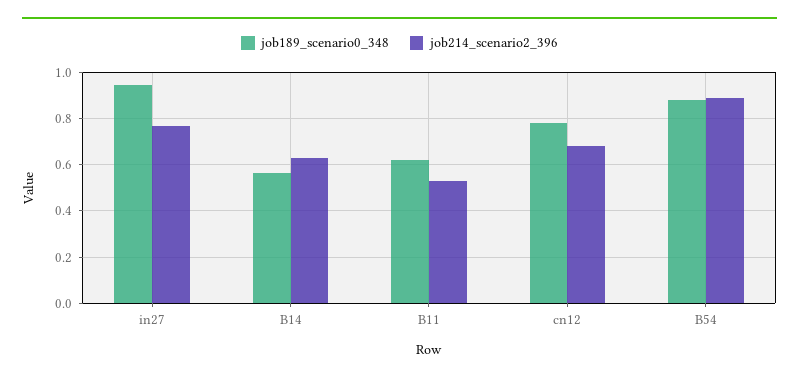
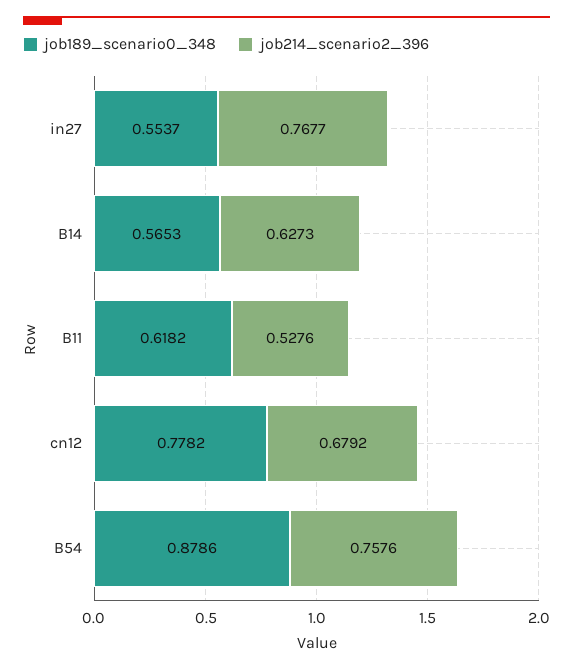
job189_scenario0_348, in27: 0.95 -> 0.5537
job214_scenario2_396, B54: 0.9 -> 0.7576

